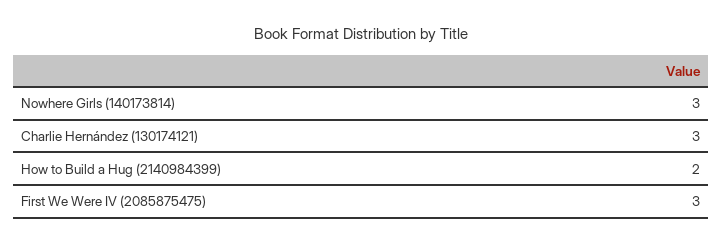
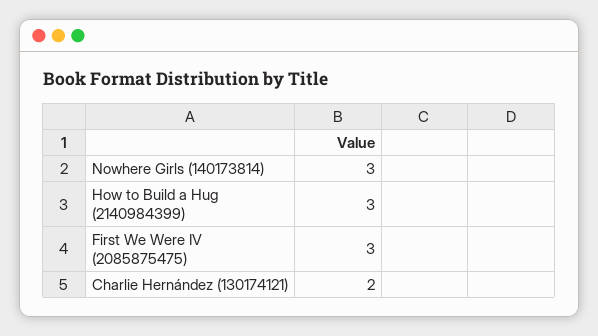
Charlie Hernández (130174121): 3 -> 2
How to Build a Hug (2140984399): 2 -> 3

